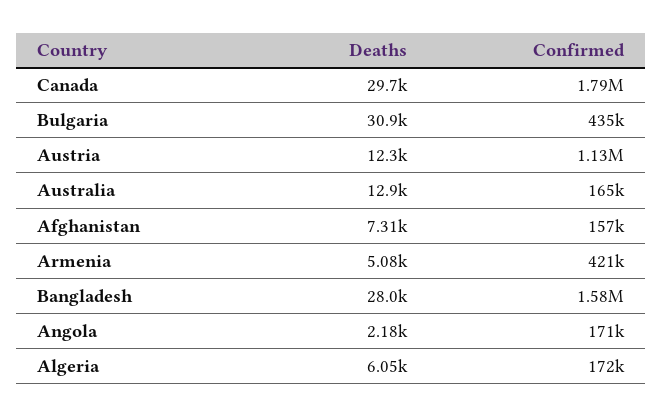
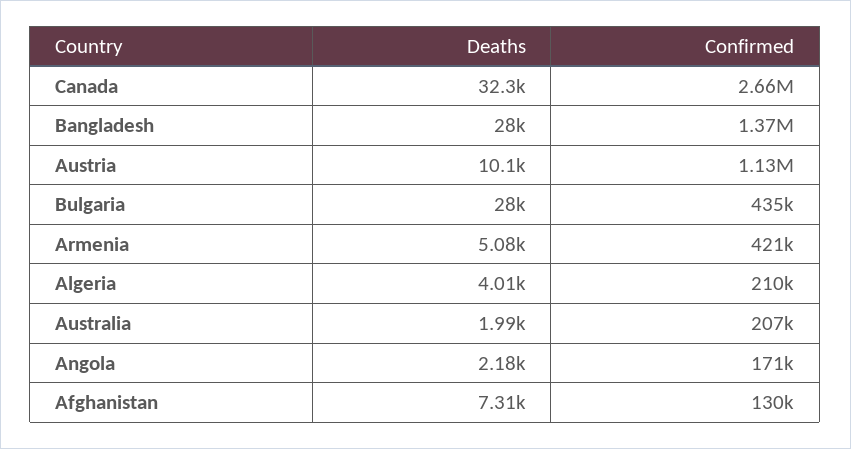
Deaths, Canada: 29700 -> 32300
Confirmed, Canada: 1790000 -> 2660000
Deaths, Bulgaria: 30900 -> 28000
Deaths, Austria: 12300 -> 10100
Deaths, Australia: 12900 -> 1990
Confirmed, Australia: 165000 -> 207000
Confirmed, Afghanistan: 157000 -> 130000
Confirmed, Bangladesh: 1580000 -> 1370000
Deaths, Algeria: 6050 -> 4010
Confirmed, Algeria: 172000 -> 210000

